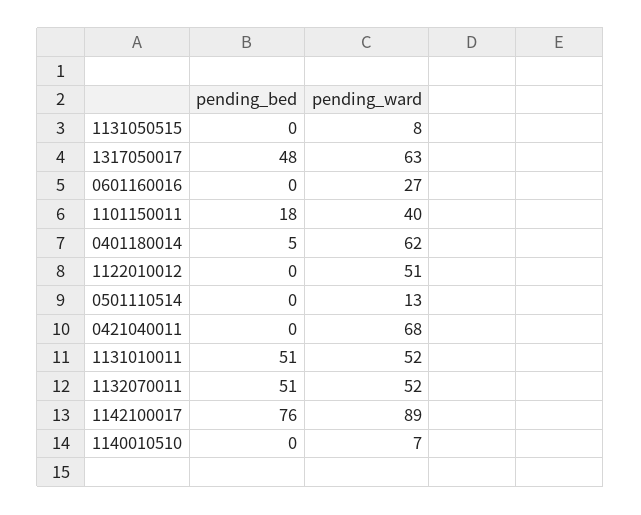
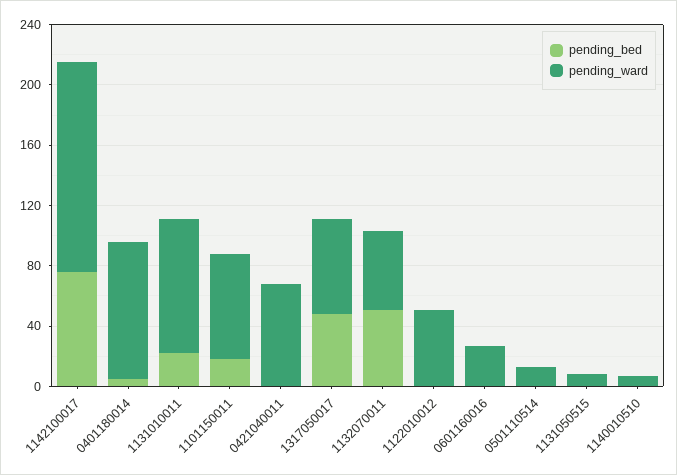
pending_ward, 1101150011: 40 -> 70
pending_ward, 0401180014: 62 -> 90
pending_bed, 1131010011: 51 -> 20
pending_ward, 1131010011: 52 -> 90
pending_ward, 1142100017: 89 -> 140

